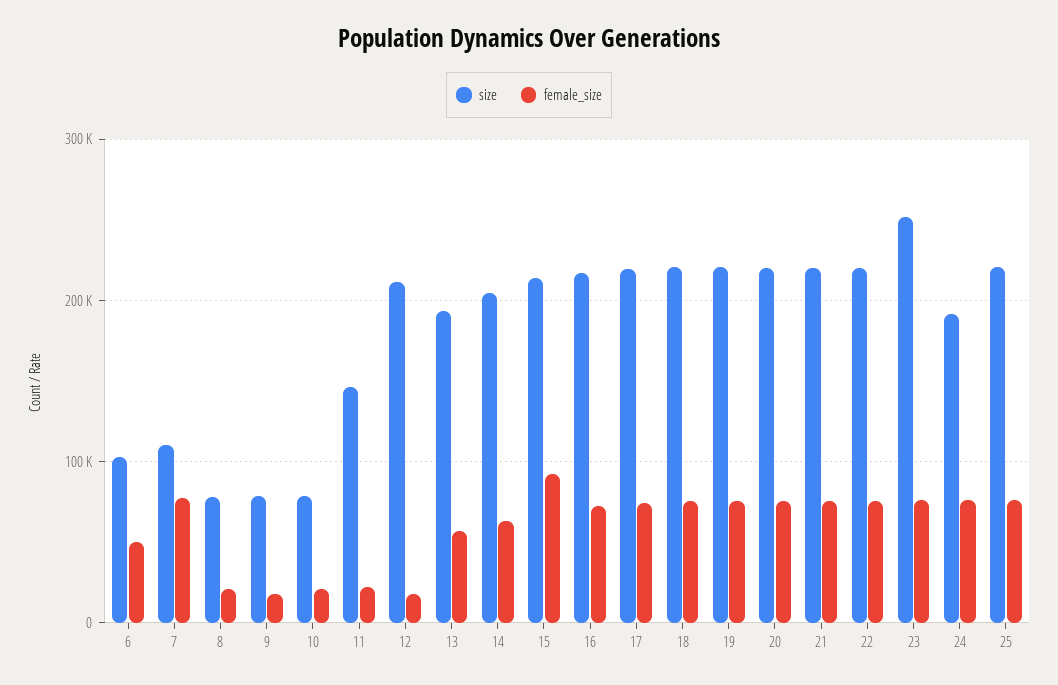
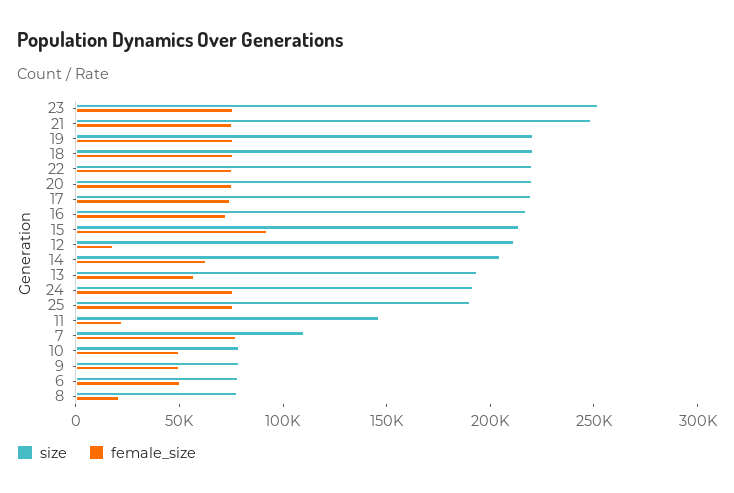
size, 6: 100000 -> 80000
female_size, 9: 20000 -> 50000
female_size, 10: 20000 -> 50000
size, 21: 220000 -> 250000
size, 25: 220000 -> 190000

